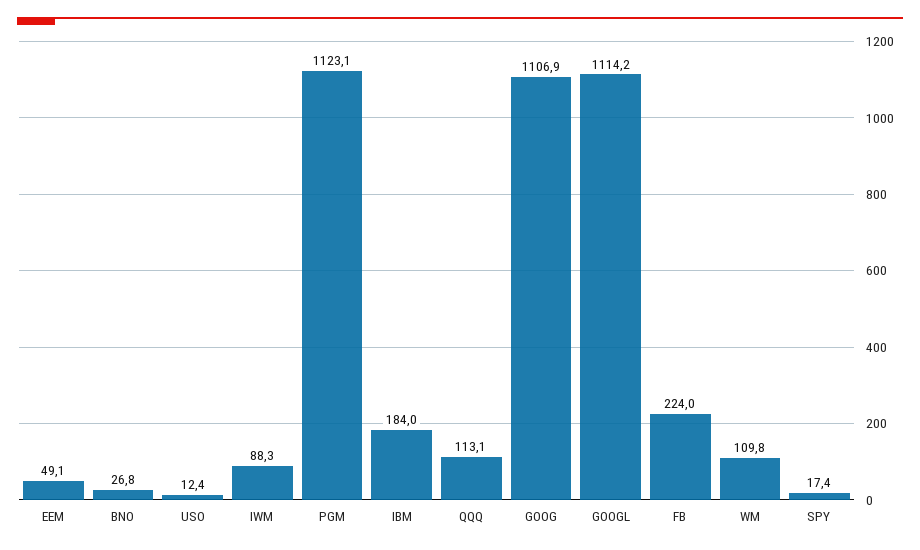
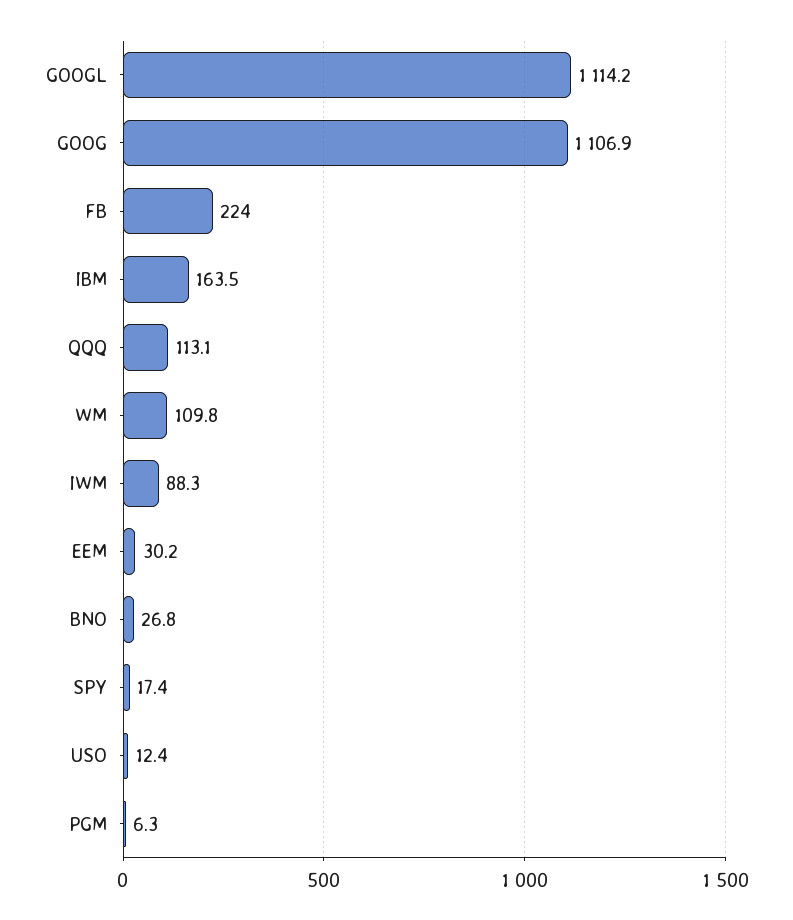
EEM: 49.1 -> 30.2
PGM: 1123.1 -> 6.3
IBM: 184 -> 163.5

